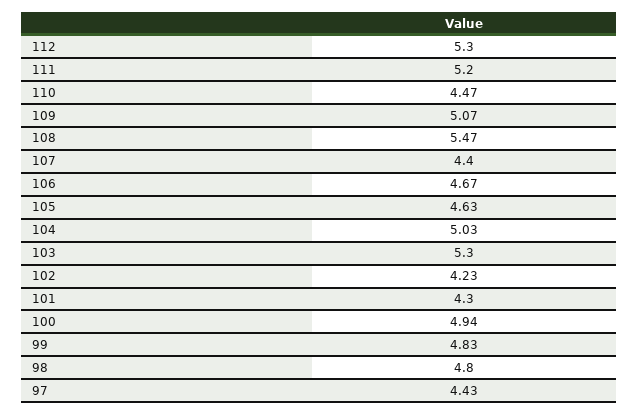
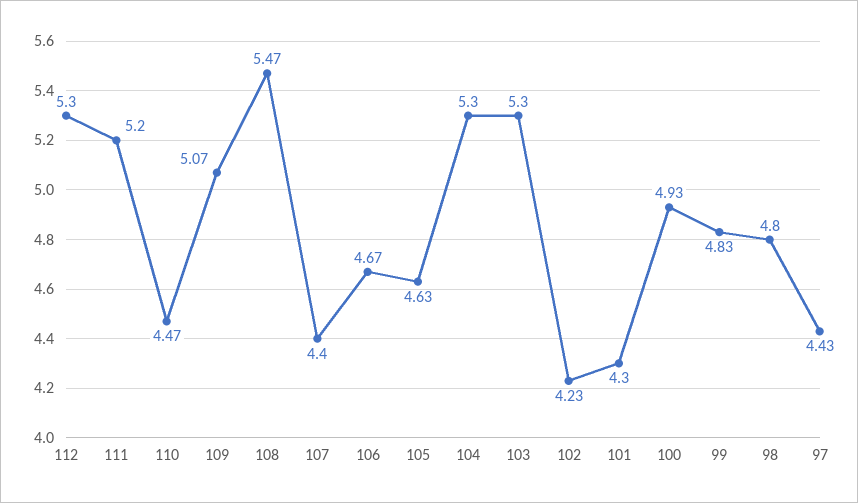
104: 5.03 -> 5.3
100: 4.94 -> 4.93

